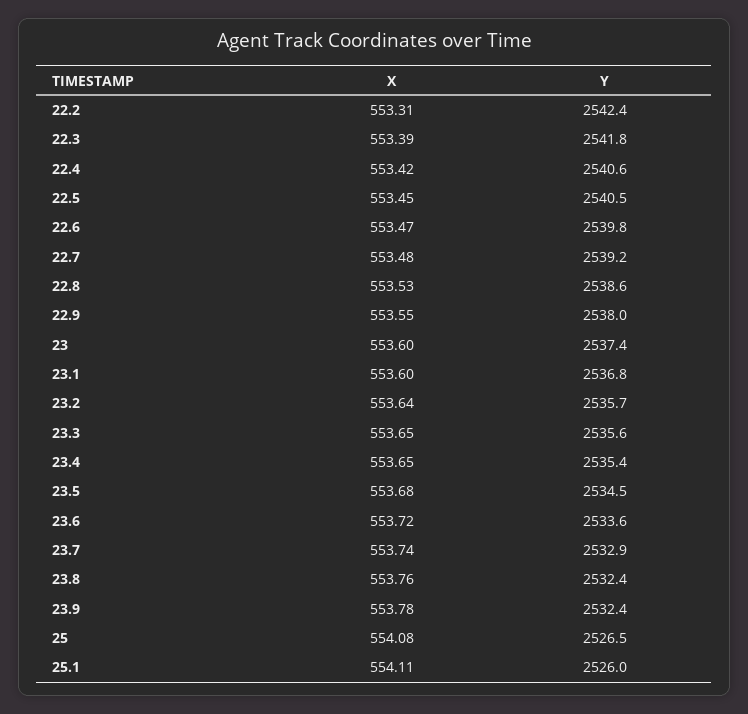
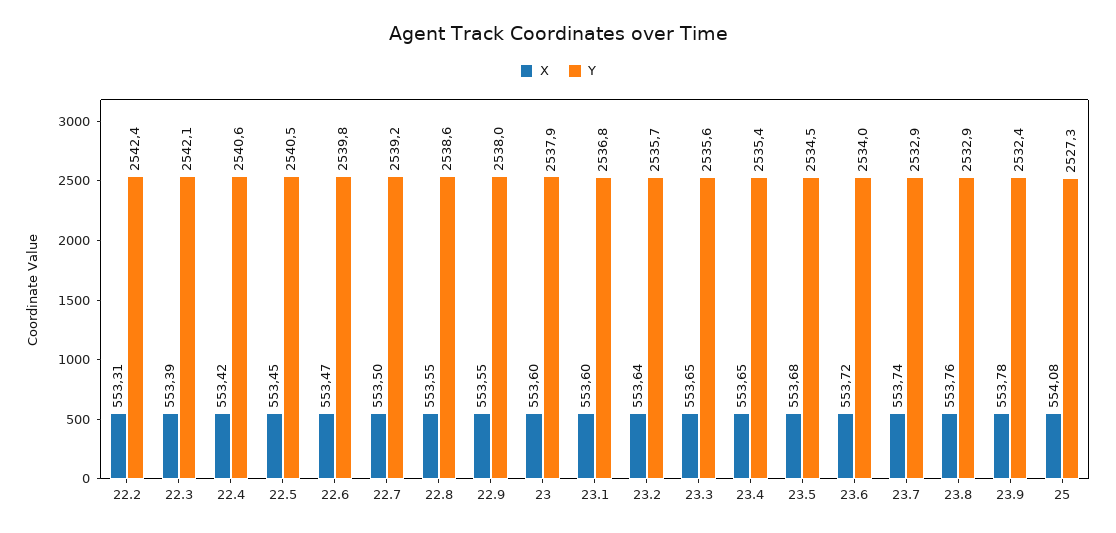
Y, 22.3: 2541.8 -> 2542.1
X, 22.7: 553.48 -> 553.5
X, 22.8: 553.53 -> 553.55
Y, 23: 2537.4 -> 2537.9
Y, 23.6: 2533.6 -> 2534
Y, 23.8: 2532.4 -> 2532.9
Y, 25: 2526.5 -> 2527.3
X, 25.1: 554.11 -> none
Y, 25.1: 2526 -> none

